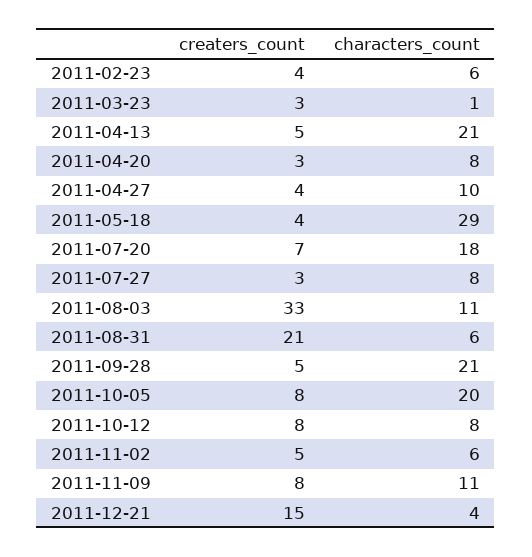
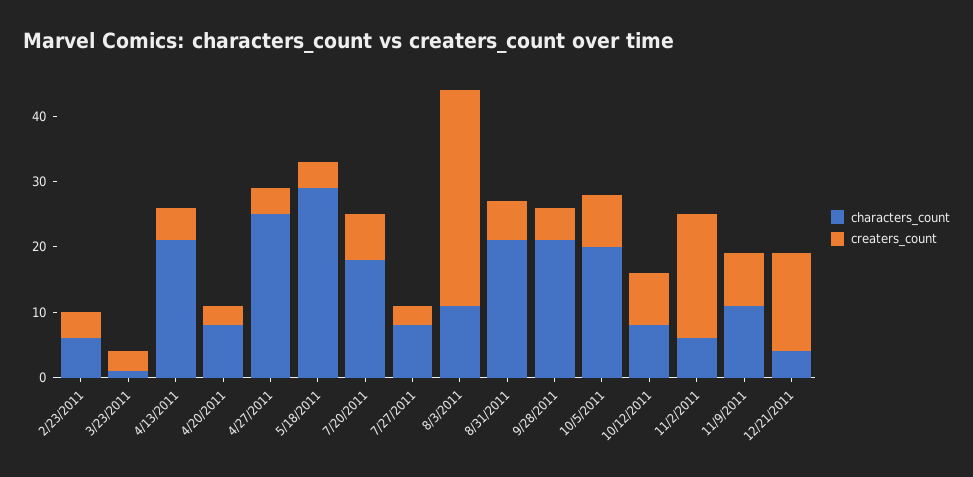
characters_count, 2011-04-27: 10 -> 25
creaters_count, 2011-08-31: 21 -> 5
characters_count, 2011-08-31: 6 -> 20
creaters_count, 2011-11-02: 5 -> 20

